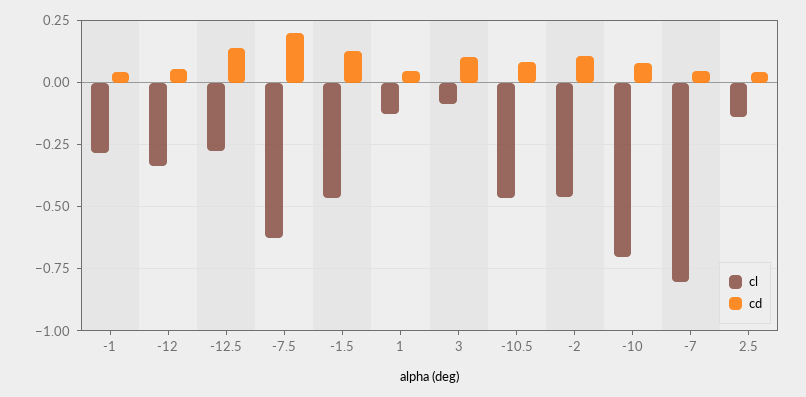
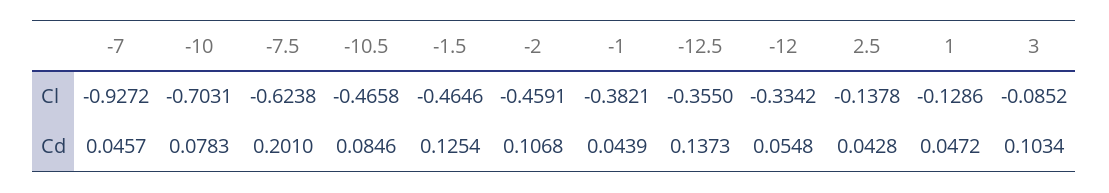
cl, -1: -0.275 -> -0.3821
cl, -12.5: -0.275 -> -0.355
cl, -7: -0.8 -> -0.9272

